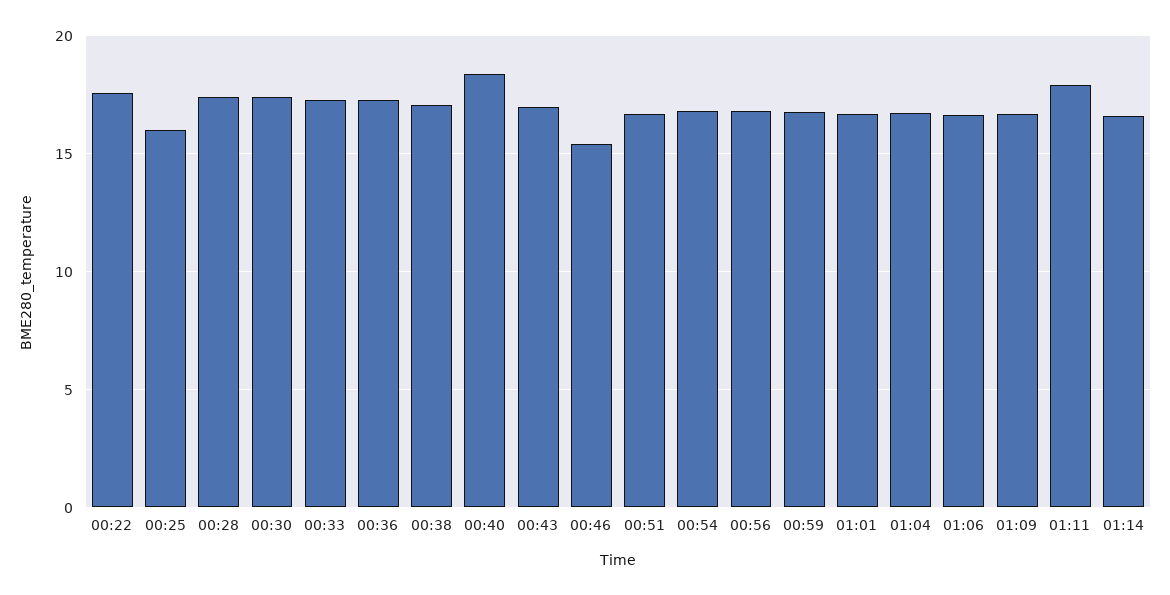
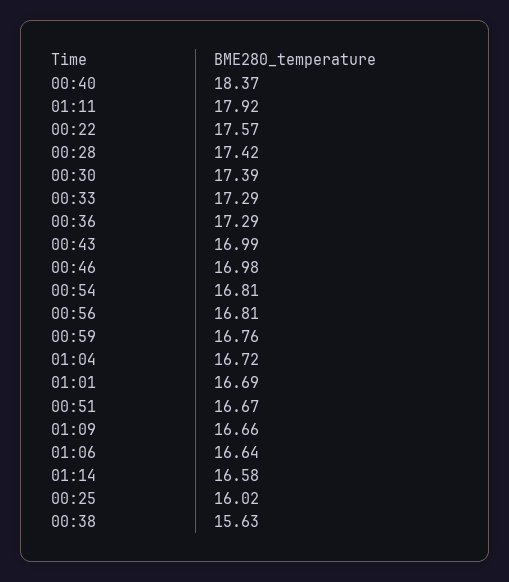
00:38: 17 -> 15.63
00:46: 15.5 -> 16.98

